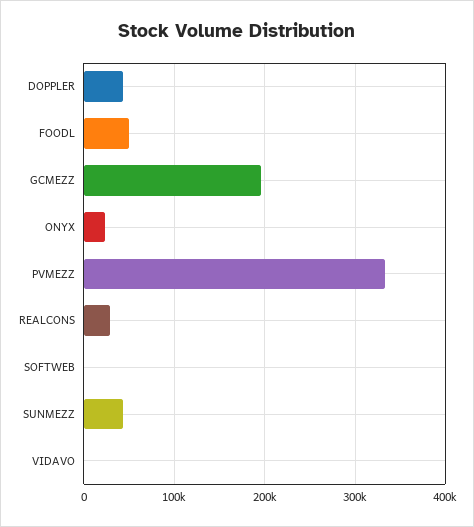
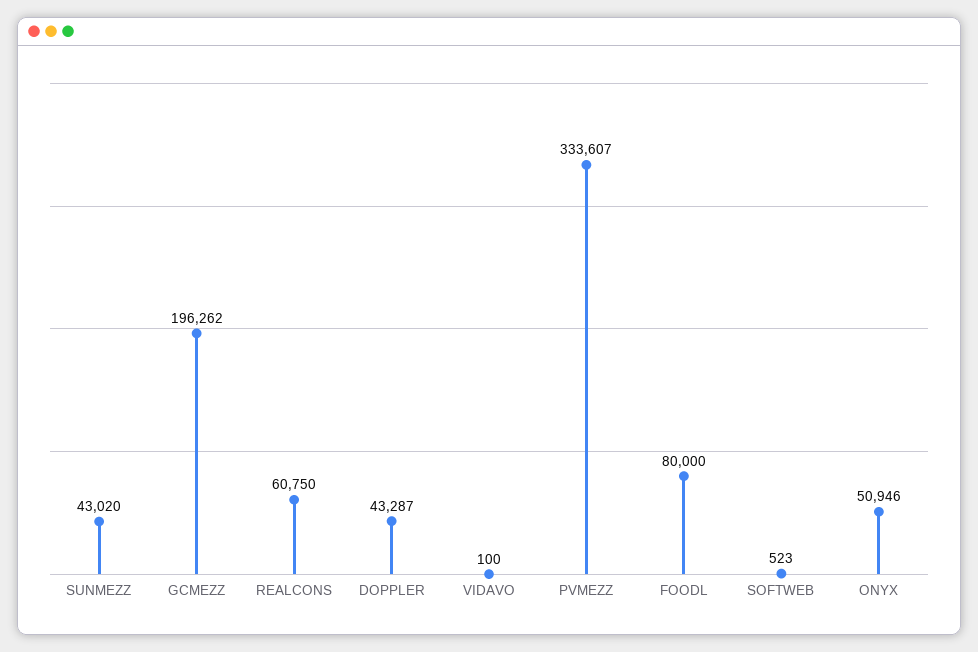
FOODL: 50000 -> 80000
ONYX: 20000 -> 50946
REALCONS: 30000 -> 60750

